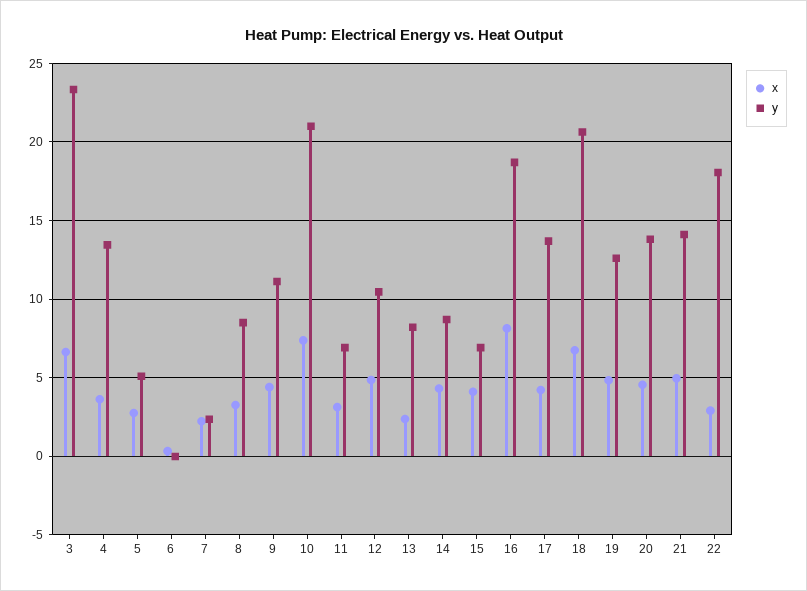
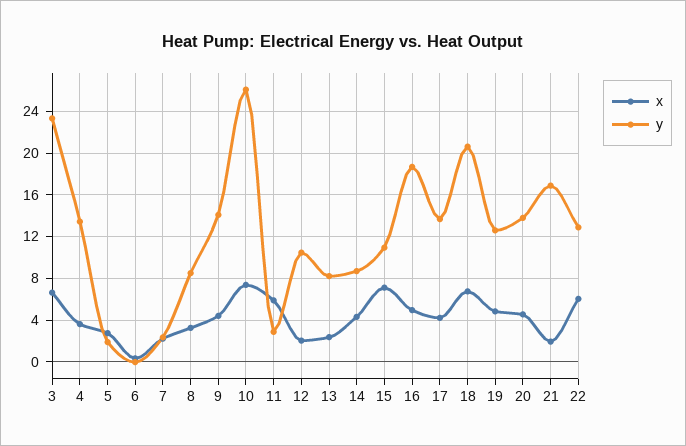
y, 5: 5 -> 2
y, 9: 11 -> 14
y, 10: 21 -> 26
x, 11: 3 -> 6
y, 11: 7 -> 3
x, 12: 5 -> 2
x, 15: 4 -> 7
y, 15: 7 -> 11
x, 16: 8 -> 5
x, 21: 5 -> 2
y, 21: 14 -> 17
x, 22: 3 -> 6
y, 22: 18 -> 13

